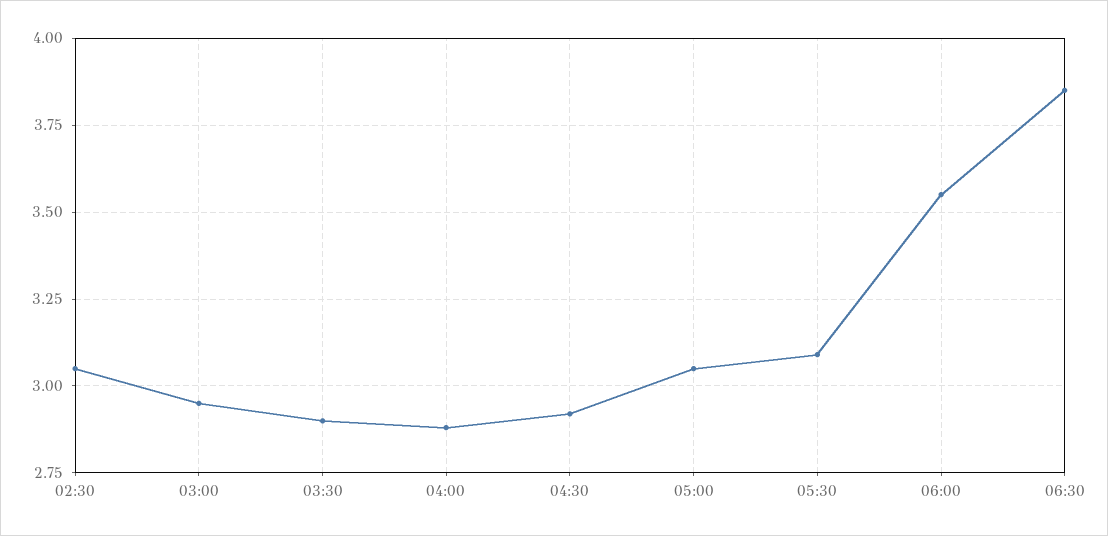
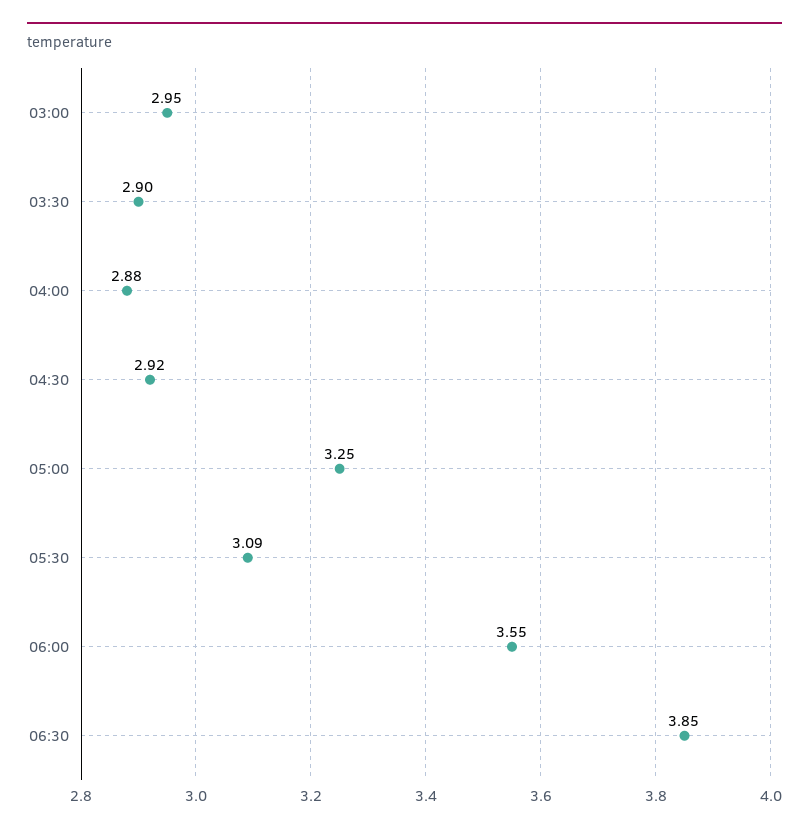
02:30: 3.05 -> none
05:00: 3.05 -> 3.25

